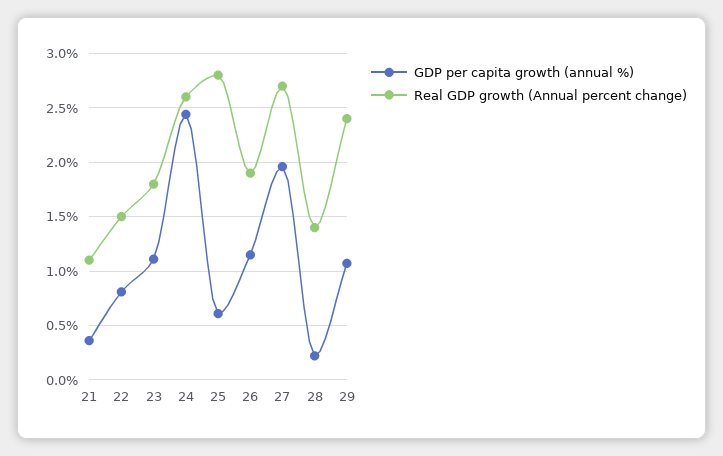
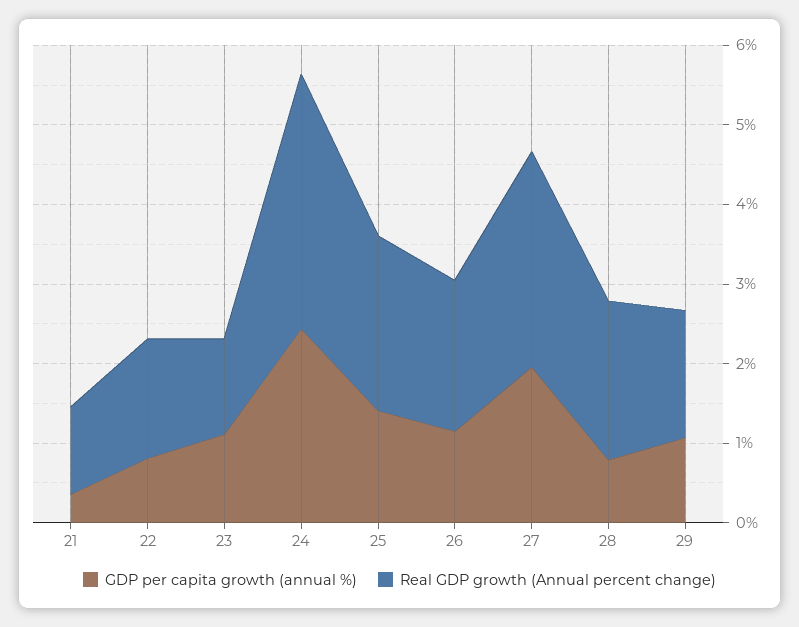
Real GDP growth (Annual percent change), 23: 1.8 -> 1.2
Real GDP growth (Annual percent change), 24: 2.6 -> 3.2
GDP per capita growth (annual %), 25: 0.6 -> 1.4
Real GDP growth (Annual percent change), 25: 2.8 -> 2.2
GDP per capita growth (annual %), 28: 0.2 -> 0.8
Real GDP growth (Annual percent change), 28: 1.4 -> 2
Real GDP growth (Annual percent change), 29: 2.4 -> 1.6

